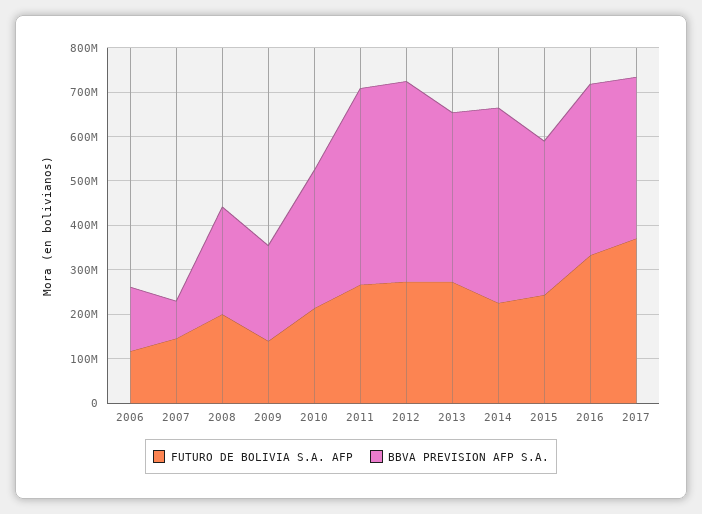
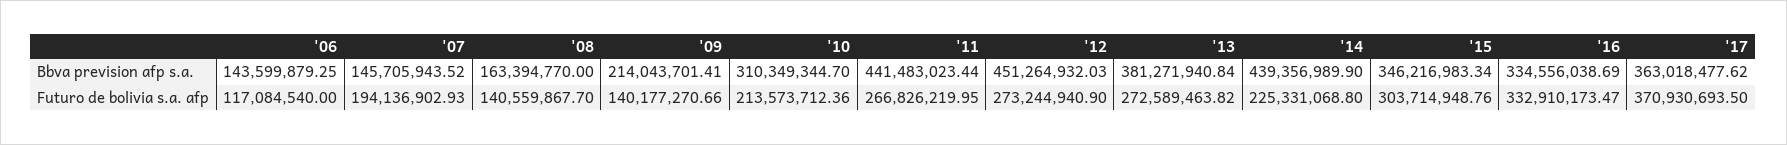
FUTURO DE BOLIVIA S.A. AFP, 2007: 140000000 -> 194136902.93
BBVA PREVISION AFP S.A., 2007: 80000000 -> 145705943.52
FUTURO DE BOLIVIA S.A. AFP, 2008: 200000000 -> 140559867.7
BBVA PREVISION AFP S.A., 2008: 240000000 -> 163394770
FUTURO DE BOLIVIA S.A. AFP, 2015: 240000000 -> 303714948.76
BBVA PREVISION AFP S.A., 2016: 380000000 -> 334556038.69

